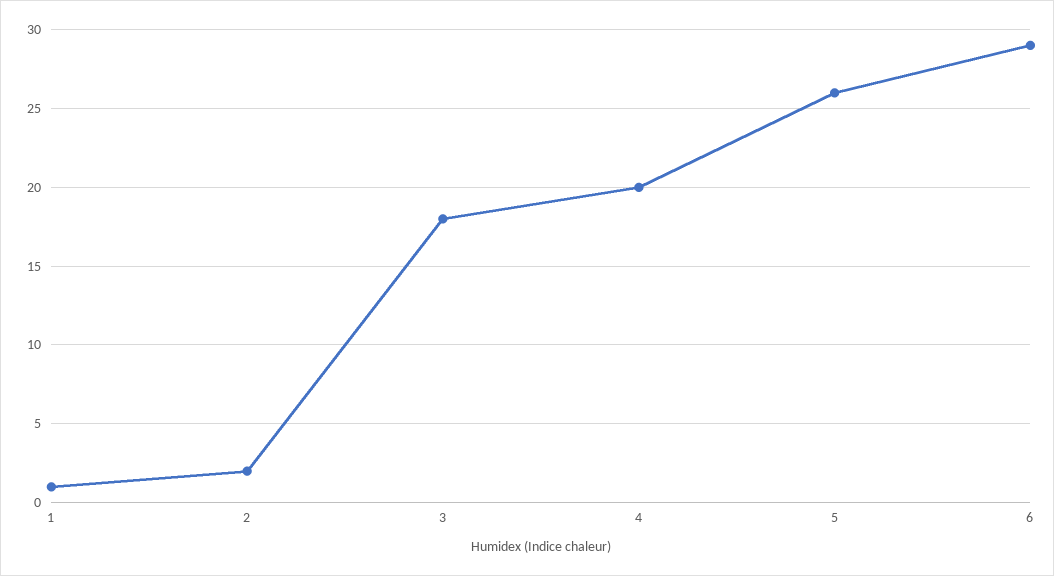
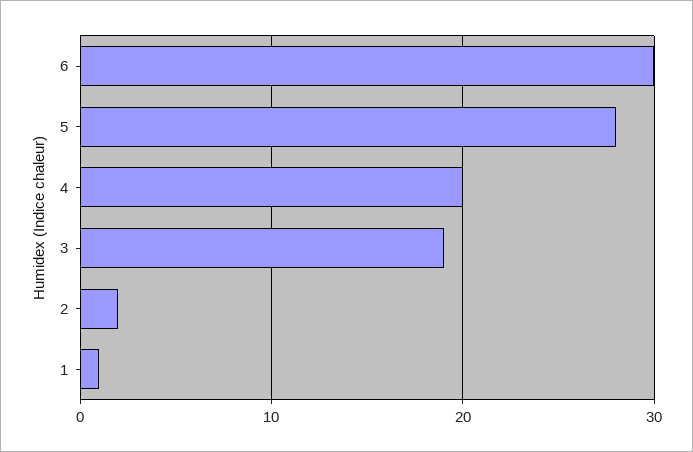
3: 18 -> 19
5: 26 -> 28
6: 29 -> 30

